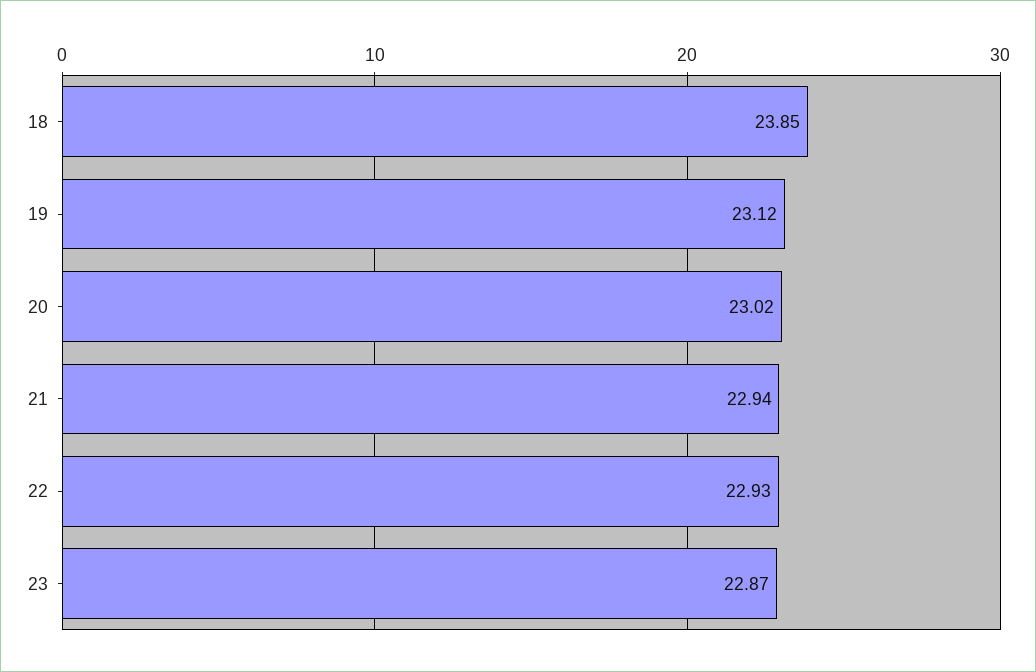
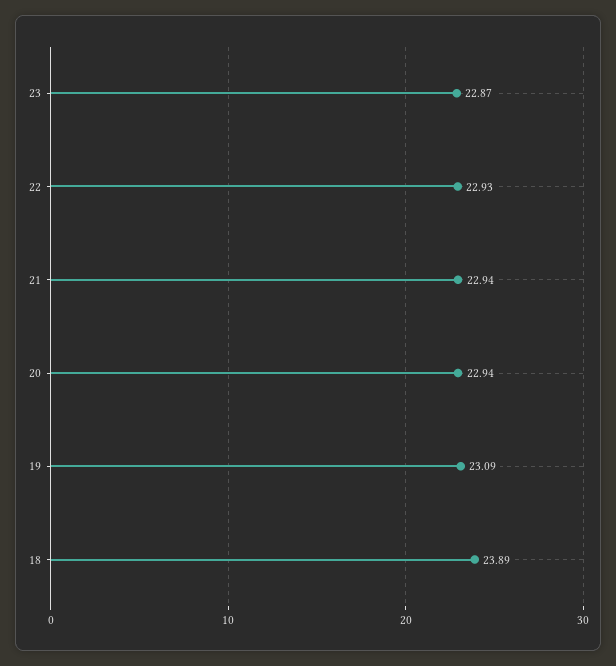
18: 23.85 -> 23.89
19: 23.12 -> 23.09
20: 23.02 -> 22.94

